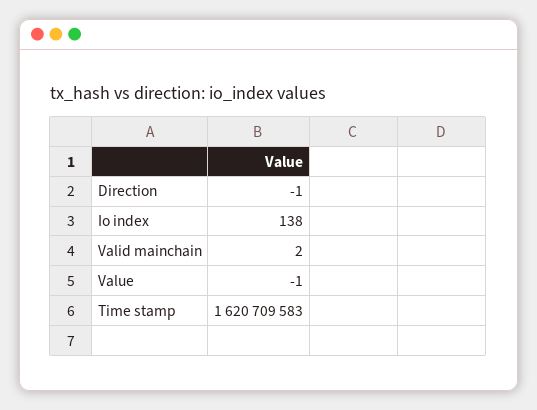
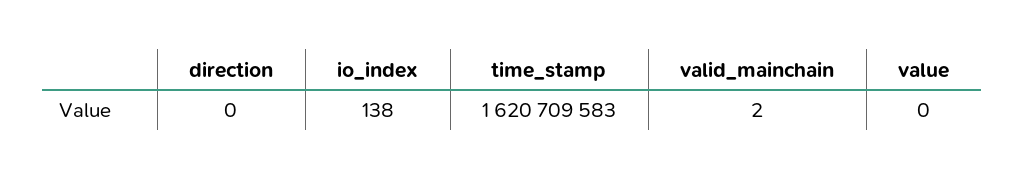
Direction: -1 -> 0
Value: -1 -> 0

